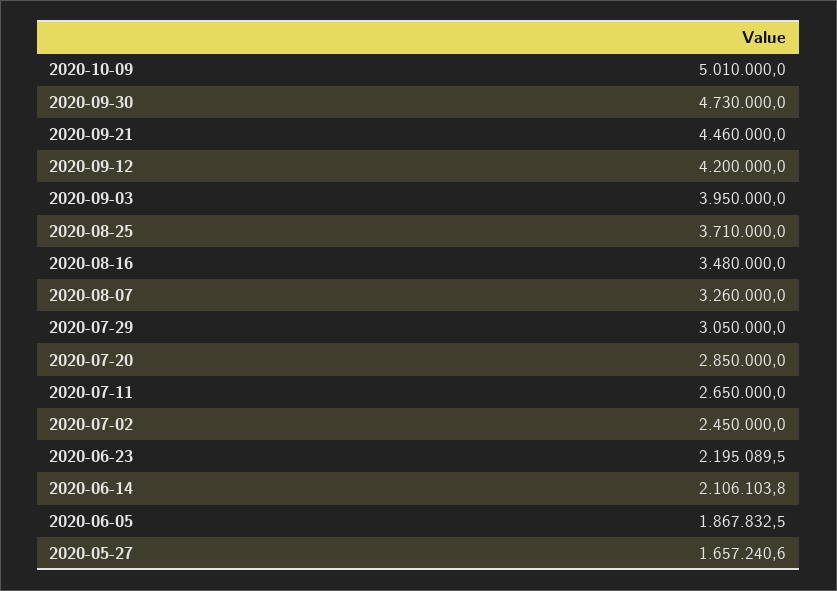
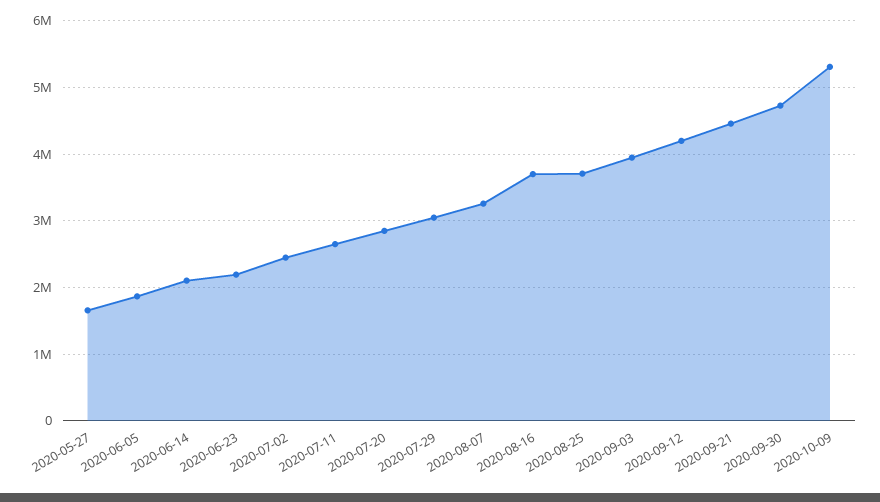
2020-10-09: 5010000 -> 5300000
2020-08-16: 3480000 -> 3700000

